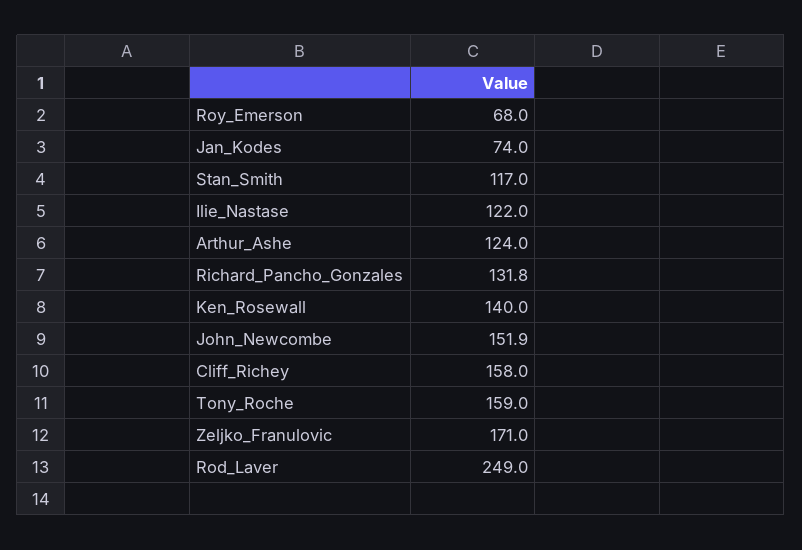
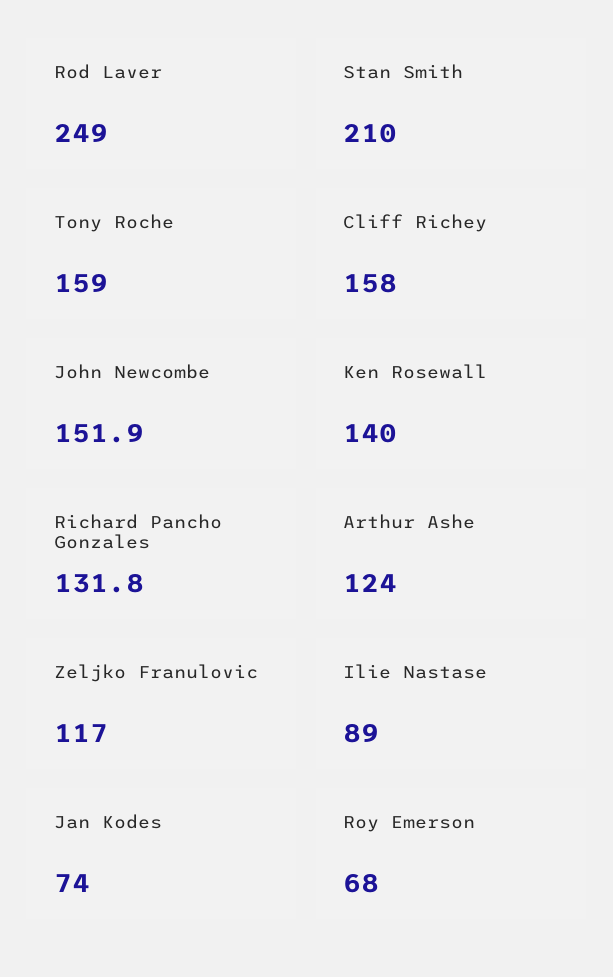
Stan_Smith: 117 -> 210
Ilie_Nastase: 122 -> 89
Zeljko_Franulovic: 171 -> 117

